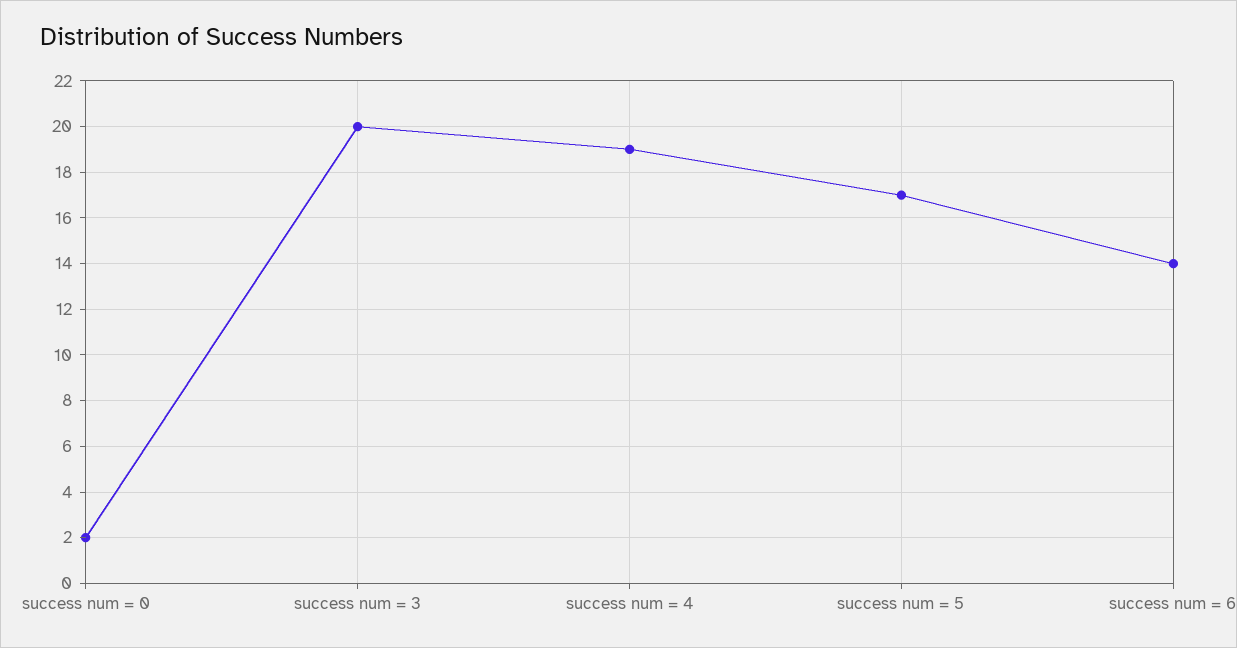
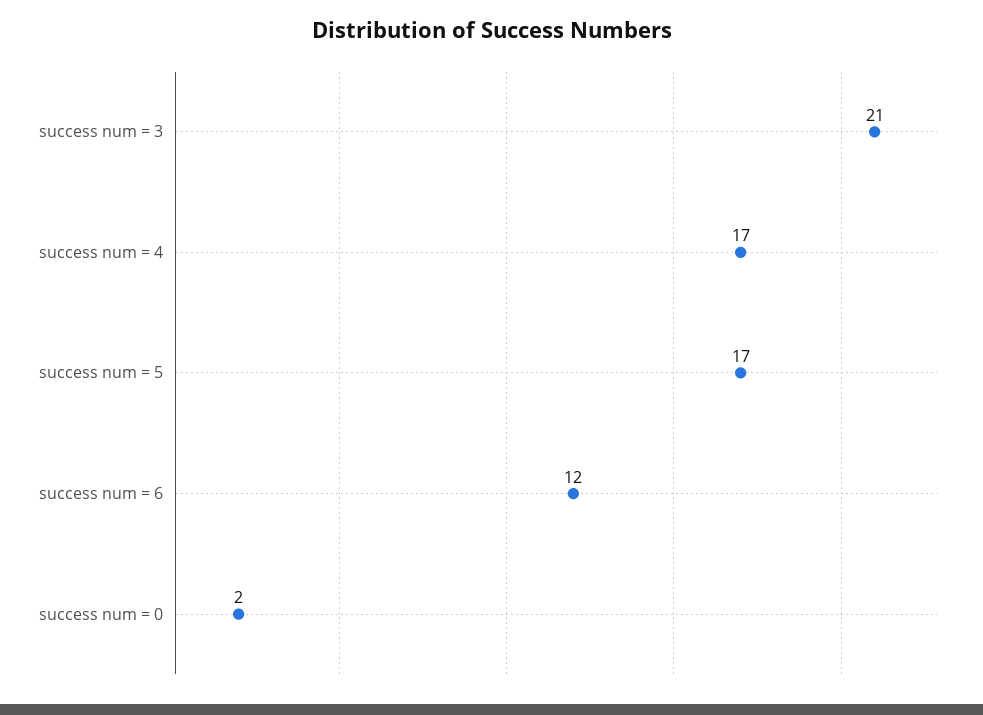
success num = 3: 20 -> 21
success num = 4: 19 -> 17
success num = 6: 14 -> 12

